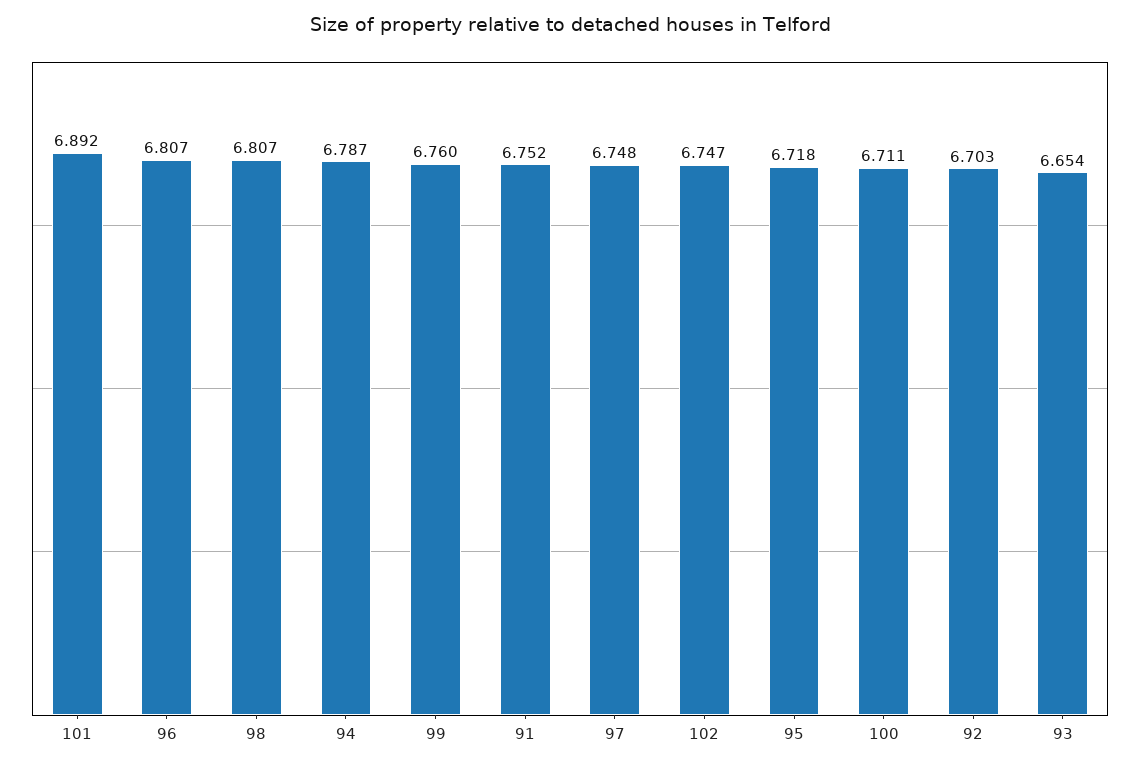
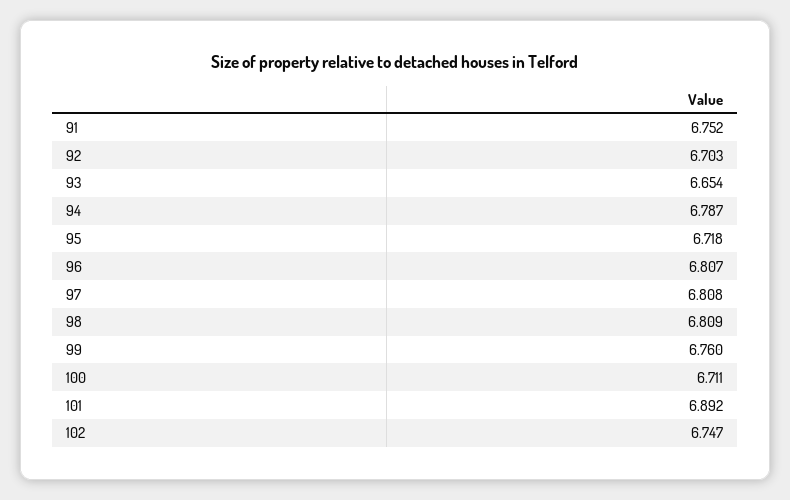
98: 6.807 -> 6.809
97: 6.748 -> 6.808

